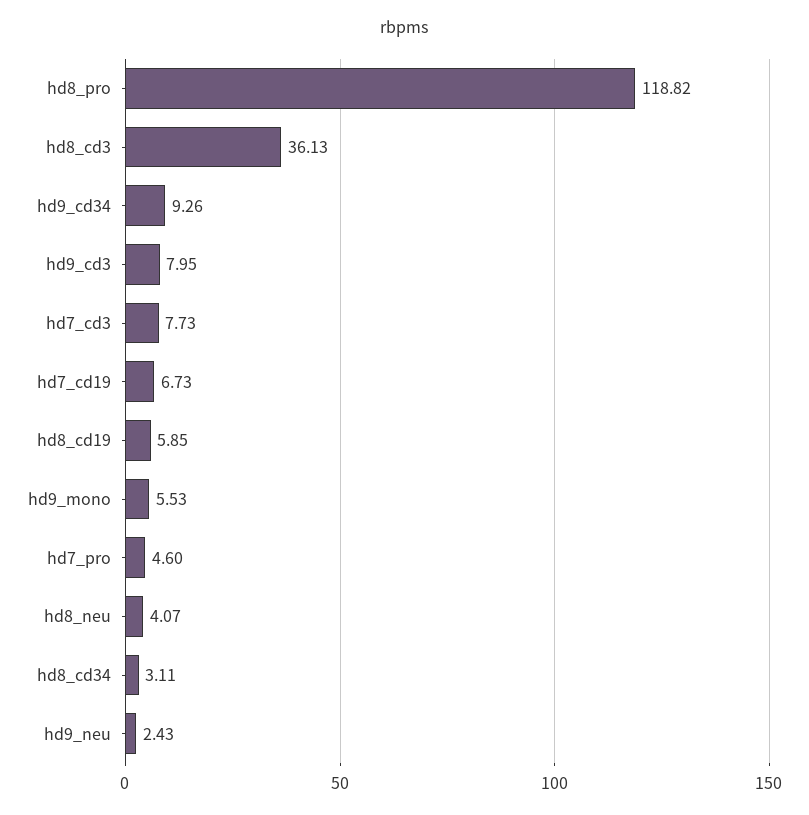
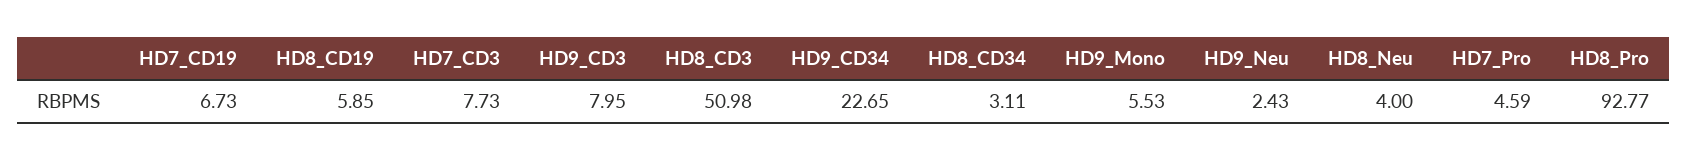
hd8_pro: 118.82 -> 92.77
hd8_cd3: 36.13 -> 50.98
hd9_cd34: 9.26 -> 22.65
hd7_pro: 4.6 -> 4.59
hd8_neu: 4.07 -> 4

